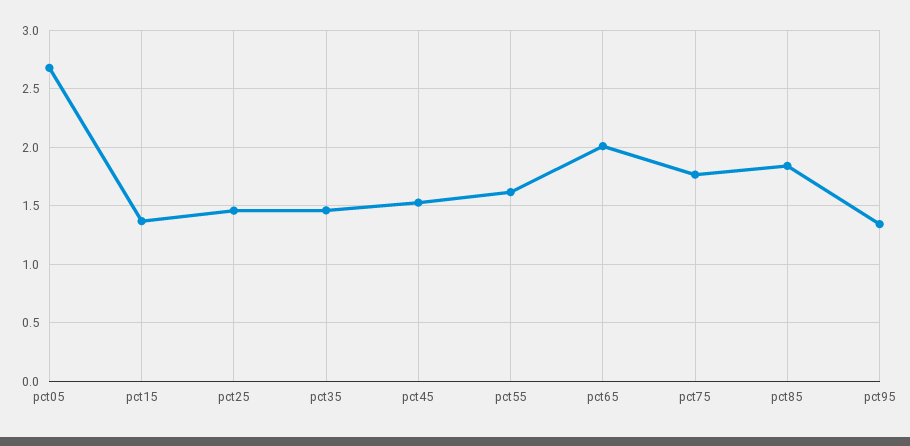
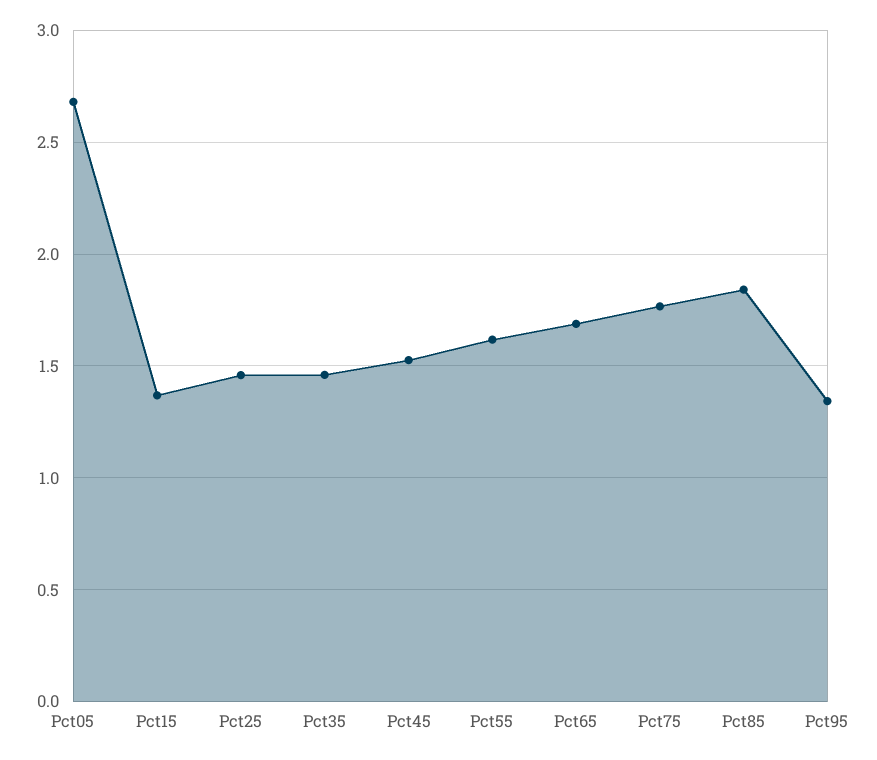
pct65: 2 -> 1.7

